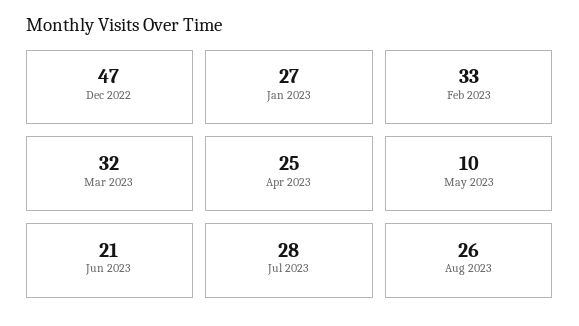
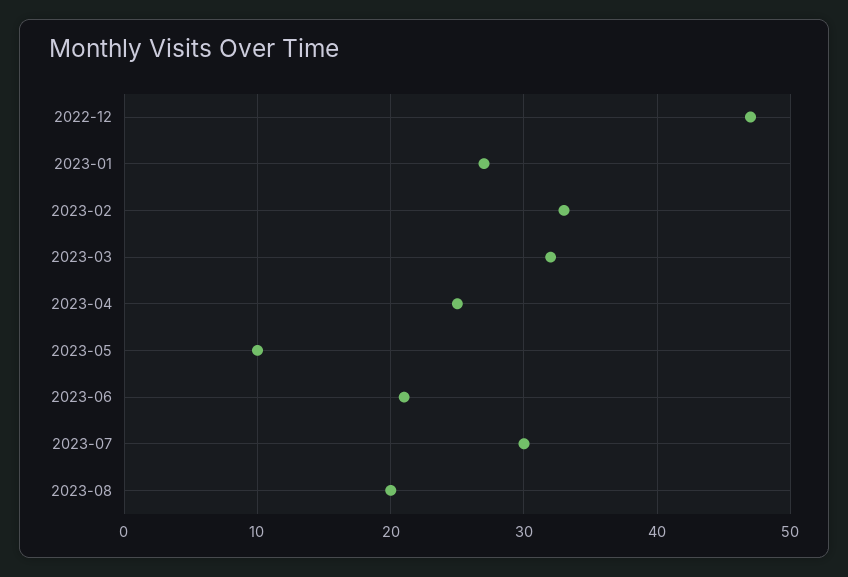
Jul 2023: 28 -> 30
Aug 2023: 26 -> 20

